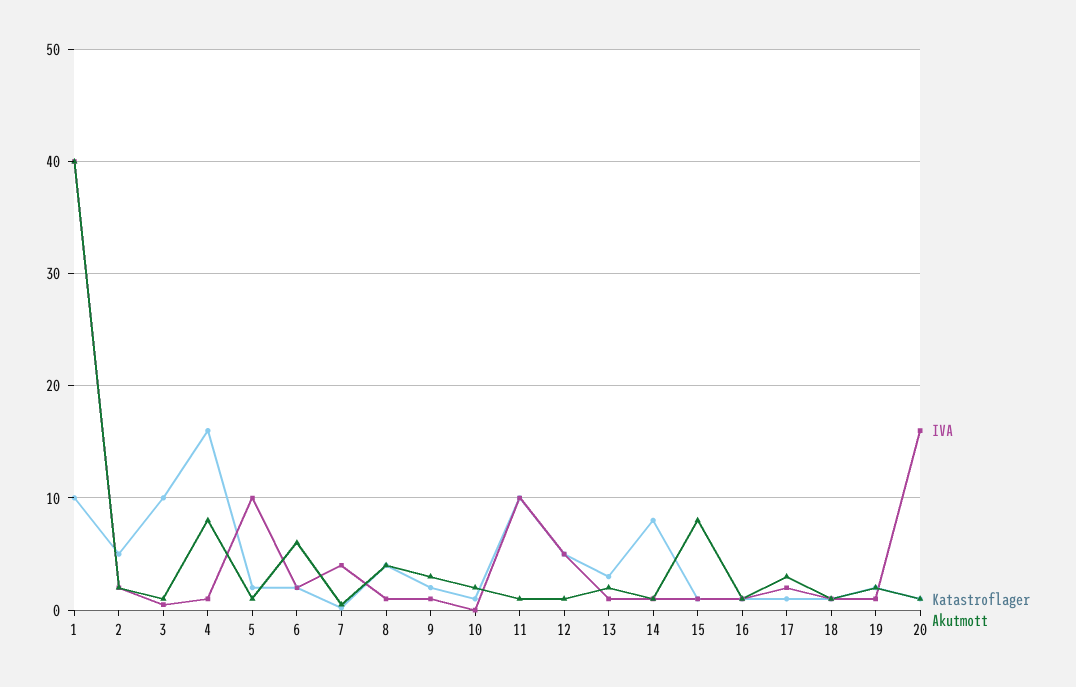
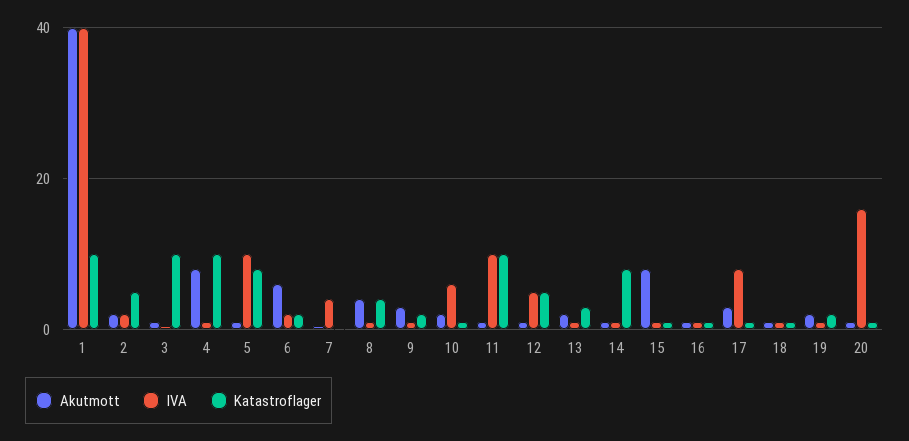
Katastroflager, 4: 16 -> 10
Katastroflager, 5: 2 -> 8
IVA, 10: 0 -> 6
IVA, 17: 2 -> 8

